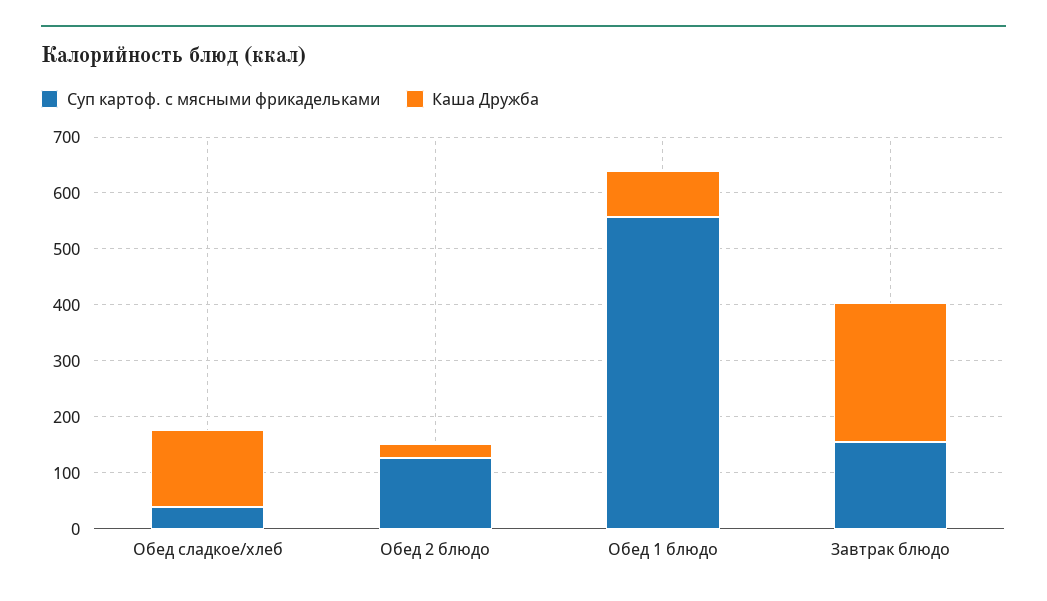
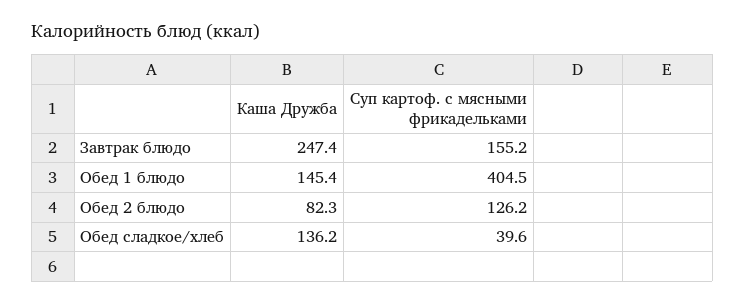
Каша Дружба, Обед 2 блюдо: 20 -> 82.3
Суп картоф. с мясными фрикадельками, Обед 1 блюдо: 560 -> 404.5
Каша Дружба, Обед 1 блюдо: 80 -> 145.4

